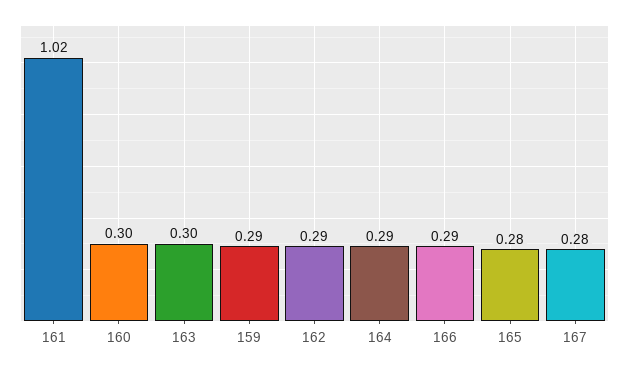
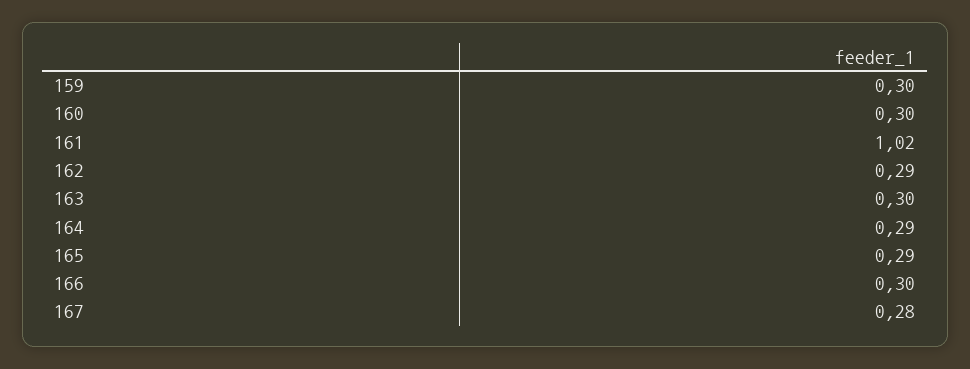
159: 0.29 -> 0.3
166: 0.29 -> 0.3
165: 0.28 -> 0.29

